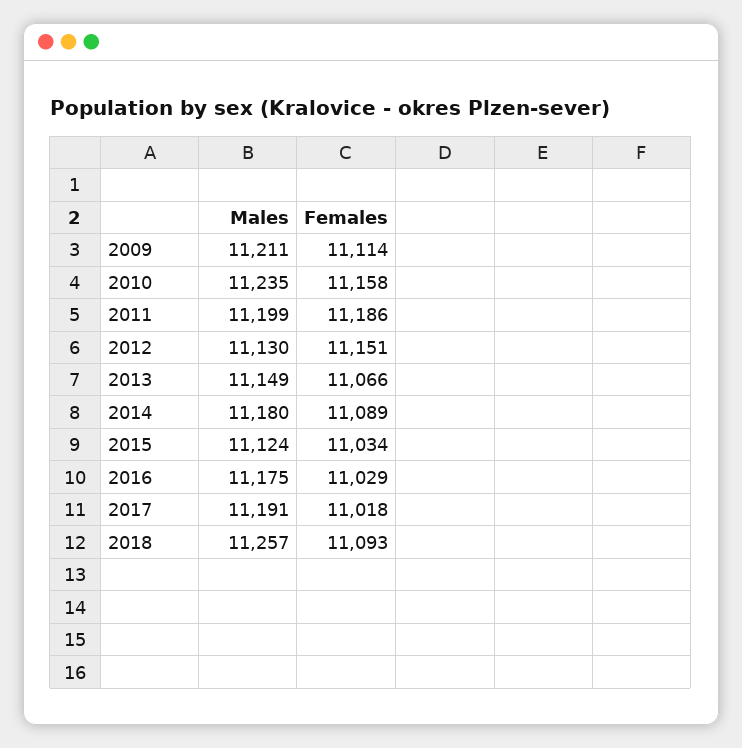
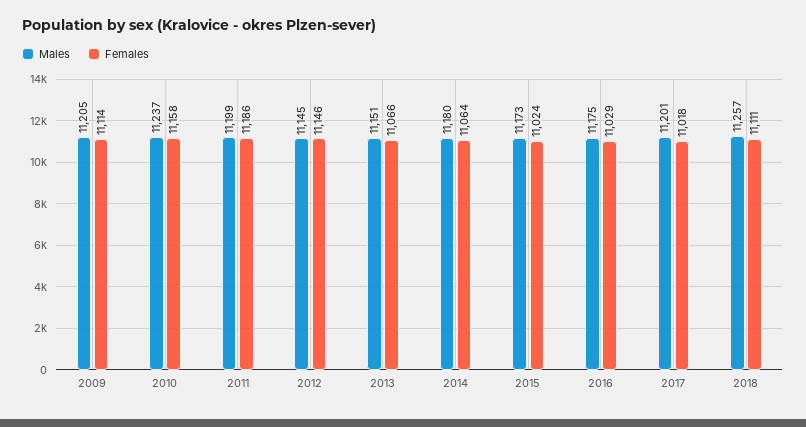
Males, 2009: 11211 -> 11205
Males, 2010: 11235 -> 11237
Males, 2012: 11130 -> 11145
Females, 2012: 11151 -> 11146
Males, 2013: 11149 -> 11151
Females, 2014: 11089 -> 11064
Males, 2015: 11124 -> 11173
Females, 2015: 11034 -> 11024
Males, 2017: 11191 -> 11201
Females, 2018: 11093 -> 11111

